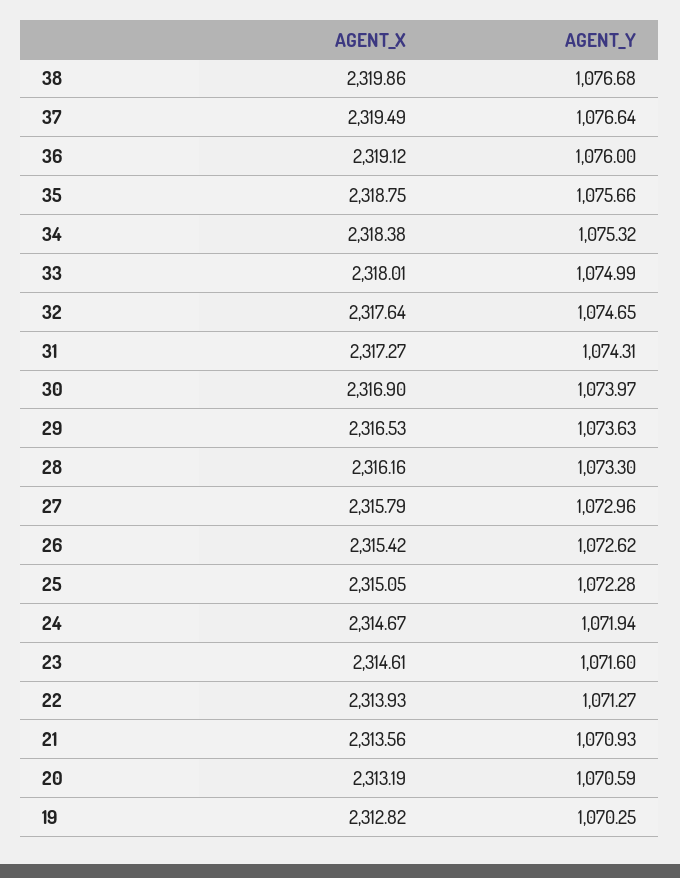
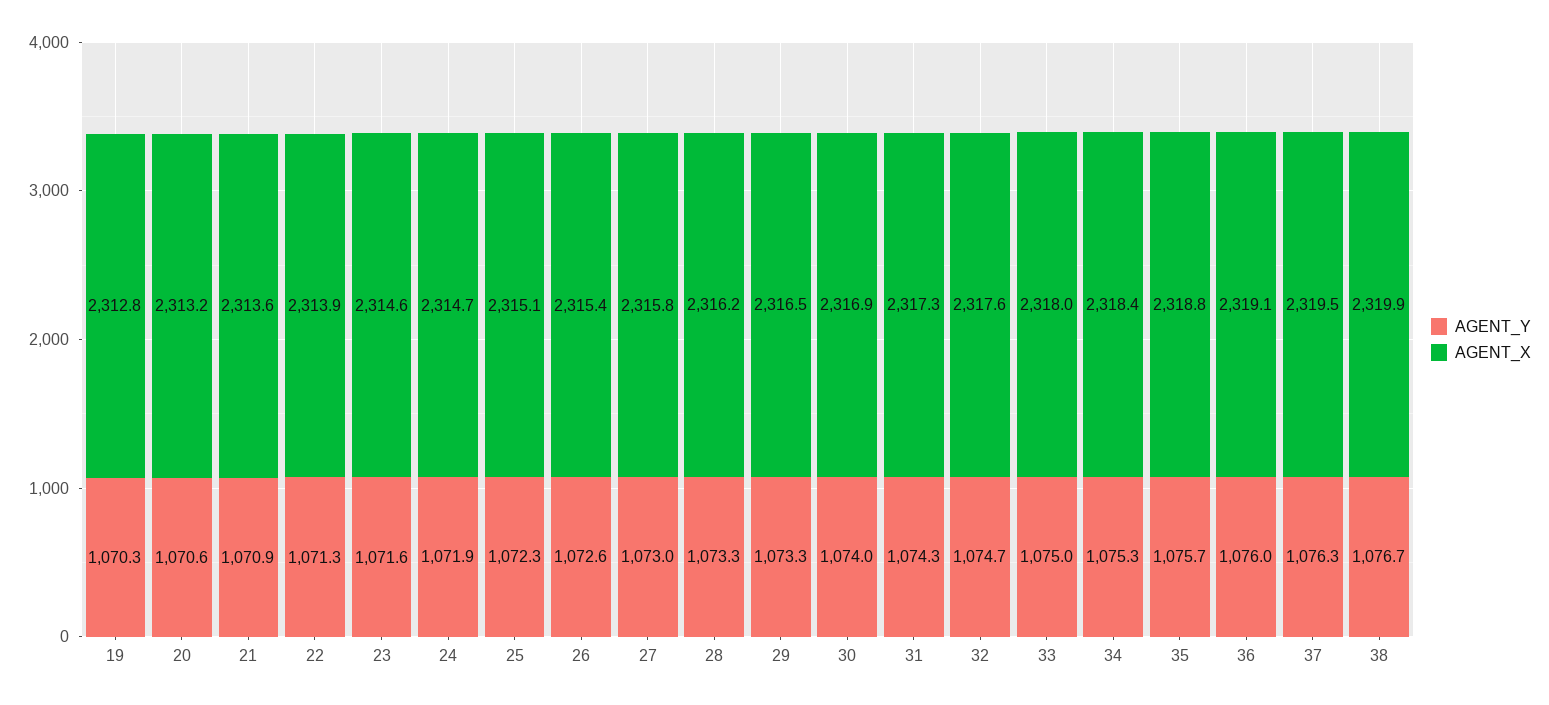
AGENT_Y, 37: 1076.64 -> 1076.3
AGENT_Y, 29: 1073.63 -> 1073.3

